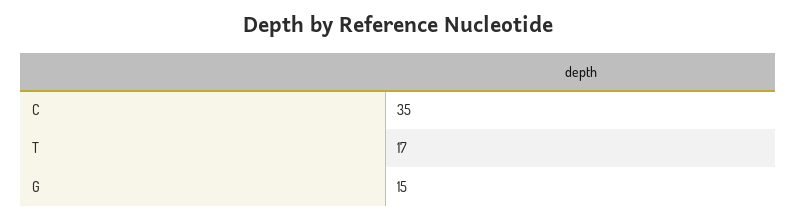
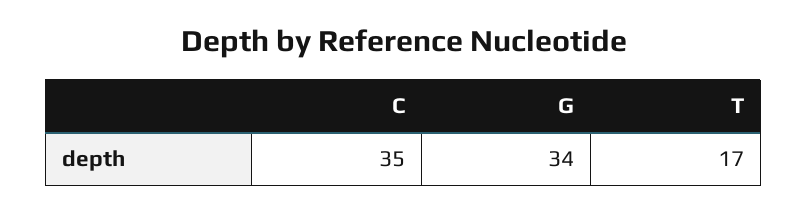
G: 15 -> 34

